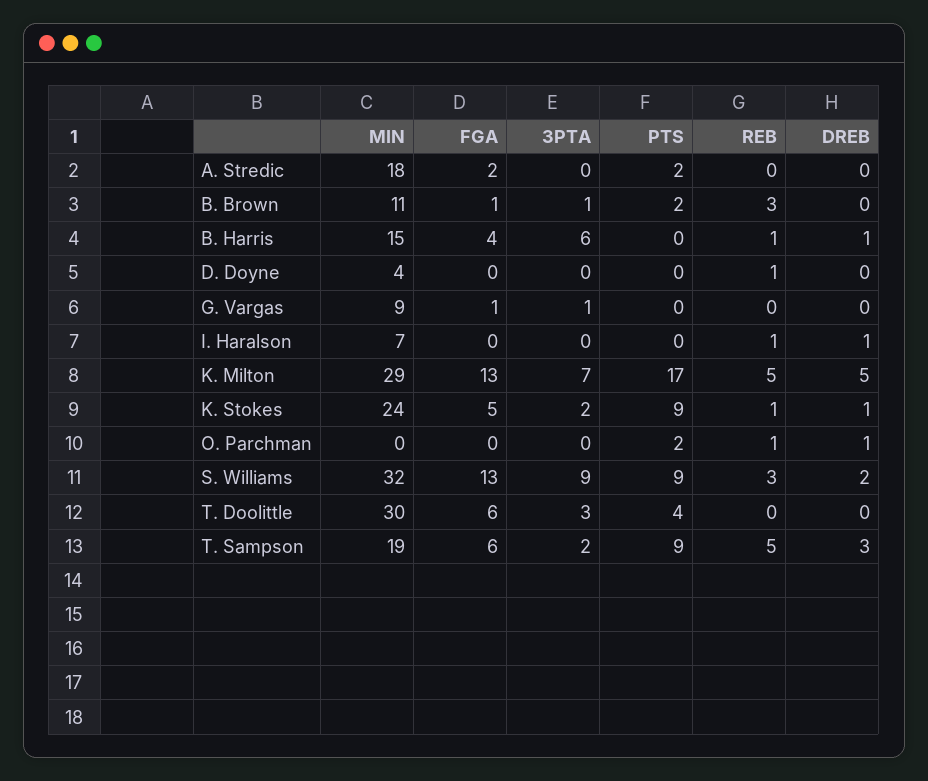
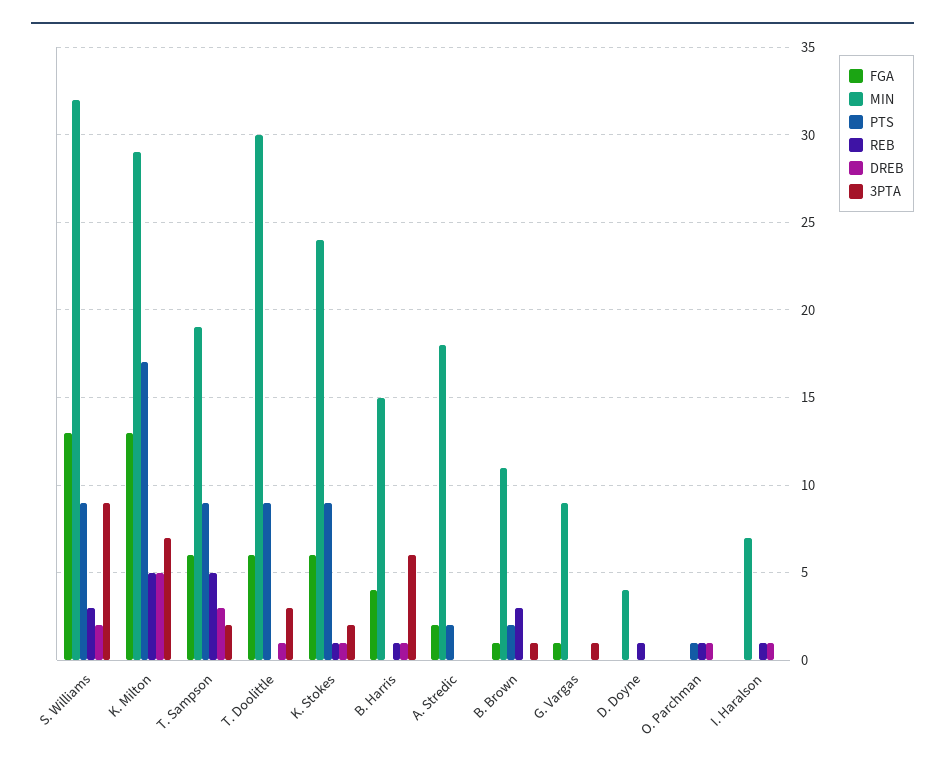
FGA, K. Stokes: 5 -> 6
PTS, O. Parchman: 2 -> 1
PTS, T. Doolittle: 4 -> 9
DREB, T. Doolittle: 0 -> 1

